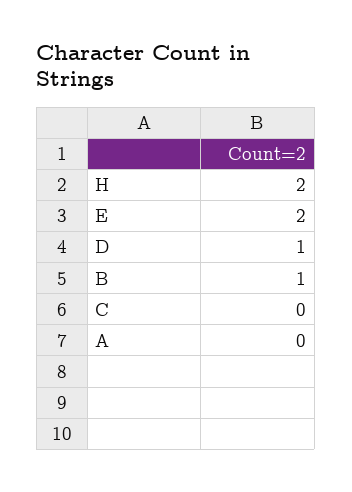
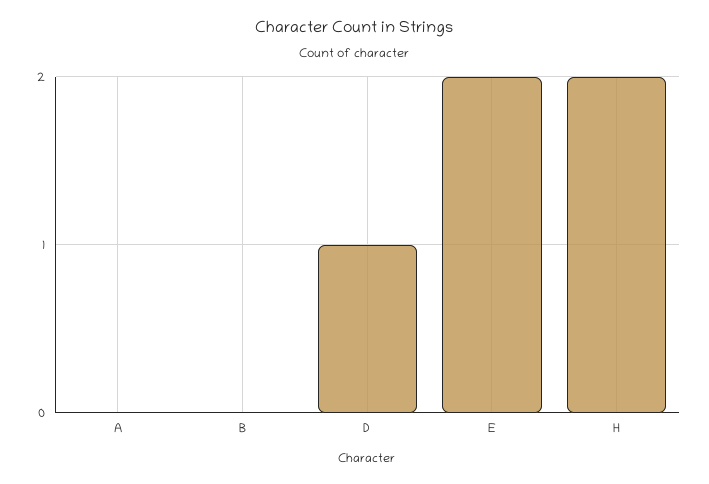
B: 1 -> 0
C: 0 -> none

